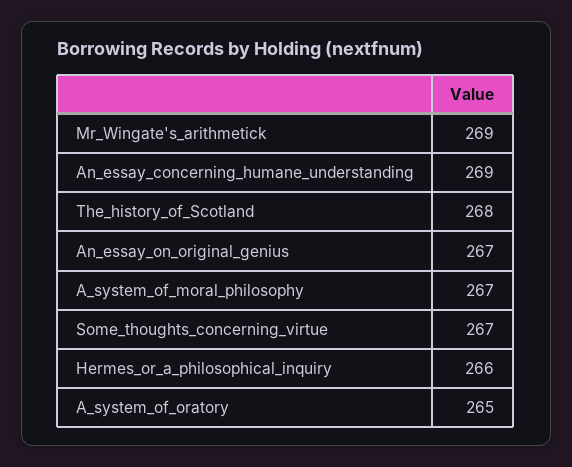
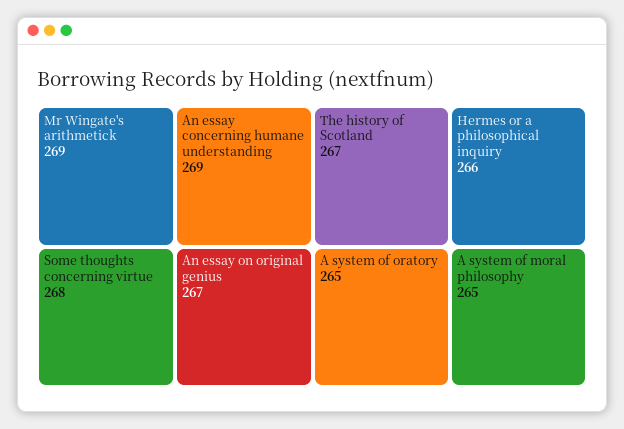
The_history_of_Scotland: 268 -> 267
A_system_of_moral_philosophy: 267 -> 265
Some_thoughts_concerning_virtue: 267 -> 268

